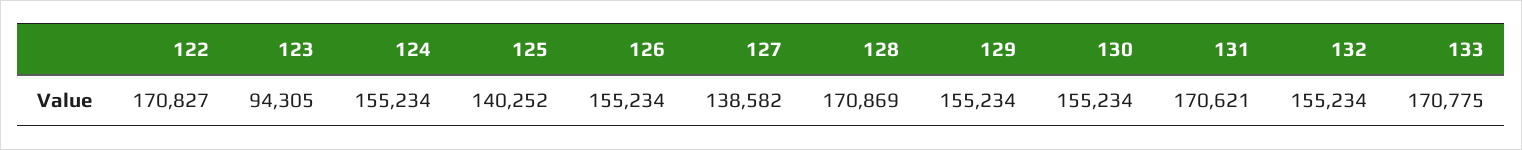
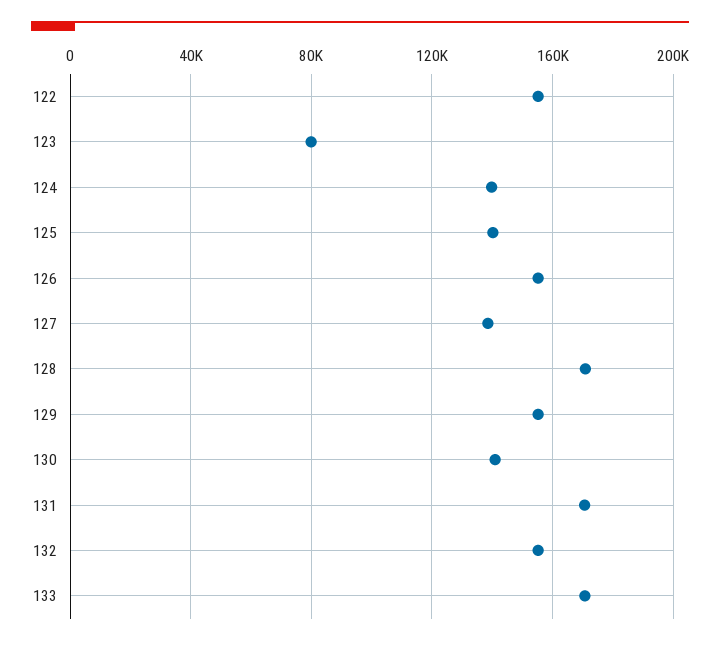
122: 170827 -> 155000
123: 94305 -> 80000
124: 155234 -> 140000
130: 155234 -> 140000

